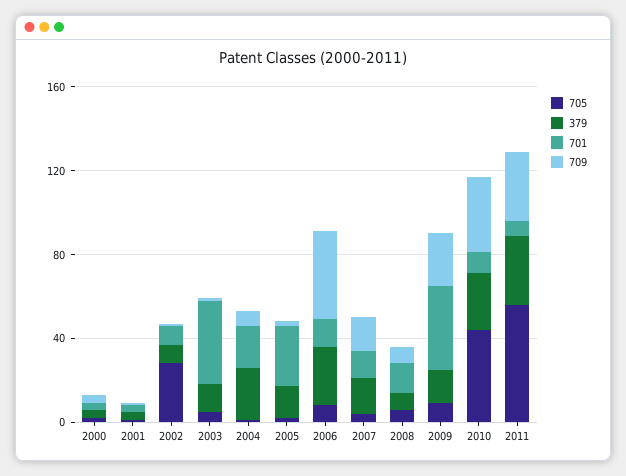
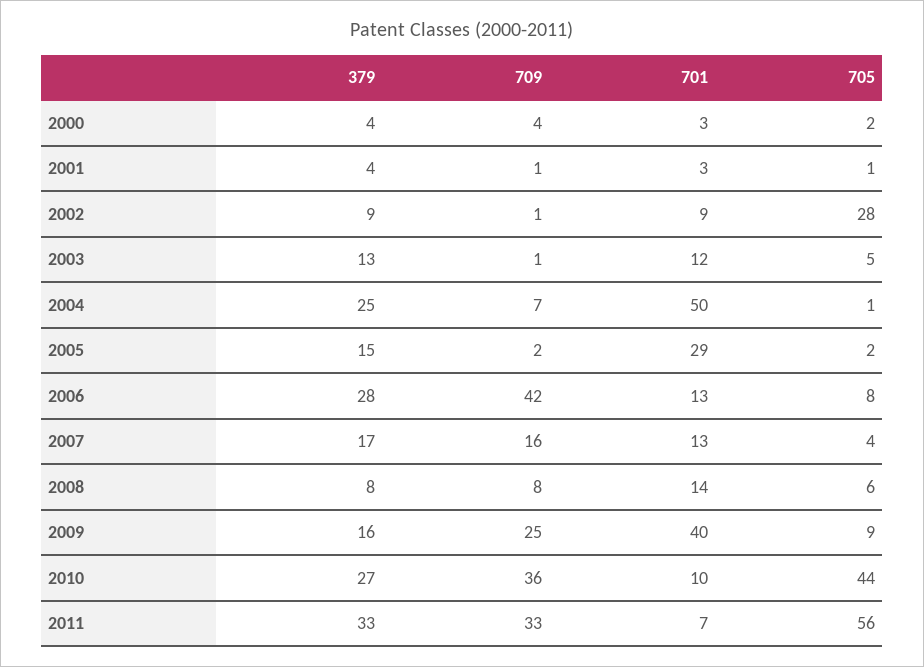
701, 2003: 40 -> 12
701, 2004: 20 -> 50

